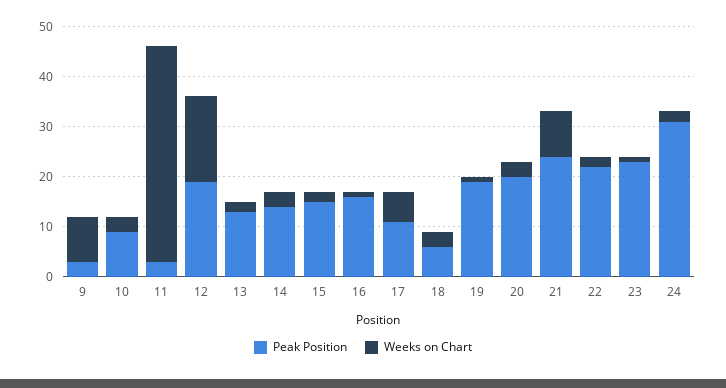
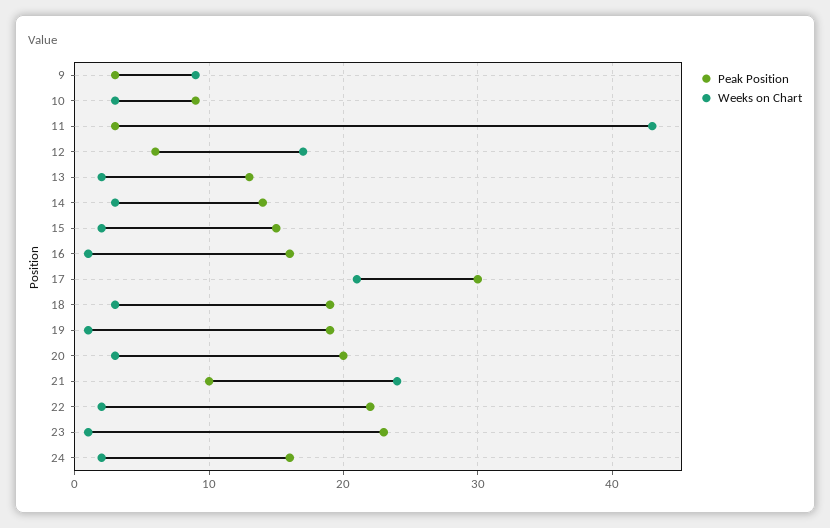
Peak Position, 12: 20 -> 6
Peak Position, 17: 10 -> 30
Weeks on Chart, 17: 5 -> 21
Peak Position, 18: 5 -> 19
Peak Position, 21: 25 -> 10
Weeks on Chart, 21: 10 -> 24
Peak Position, 24: 30 -> 16

